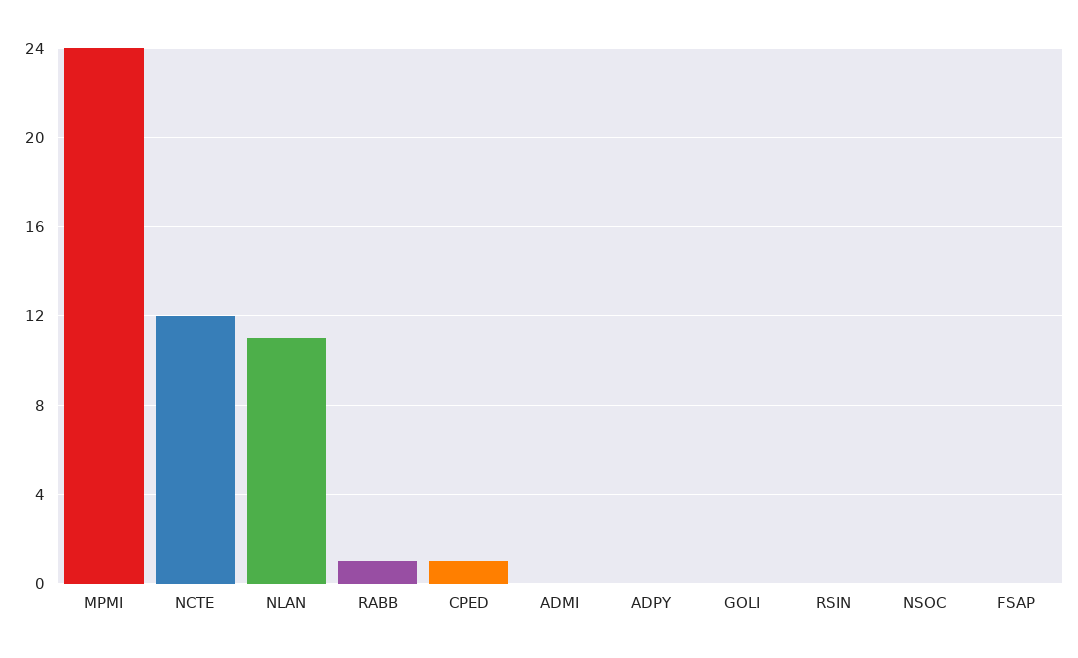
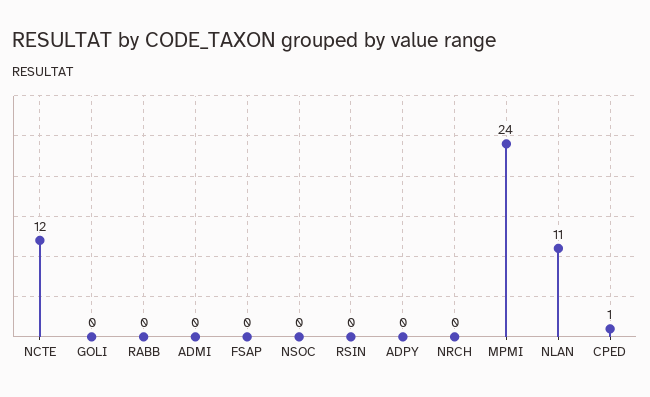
RABB: 1 -> 0
NRCH: none -> 0

